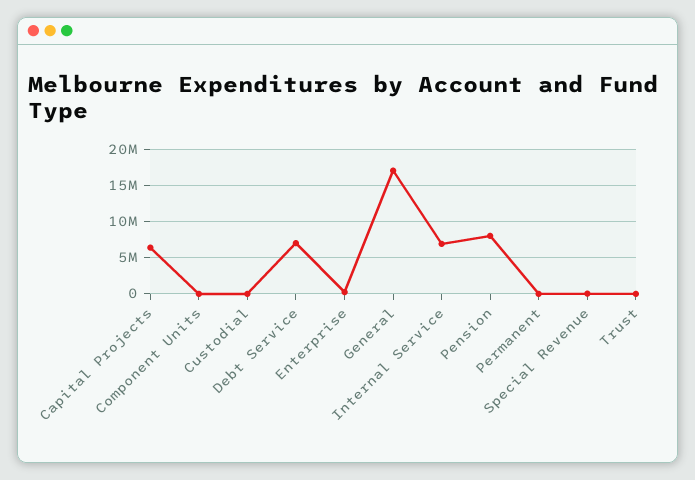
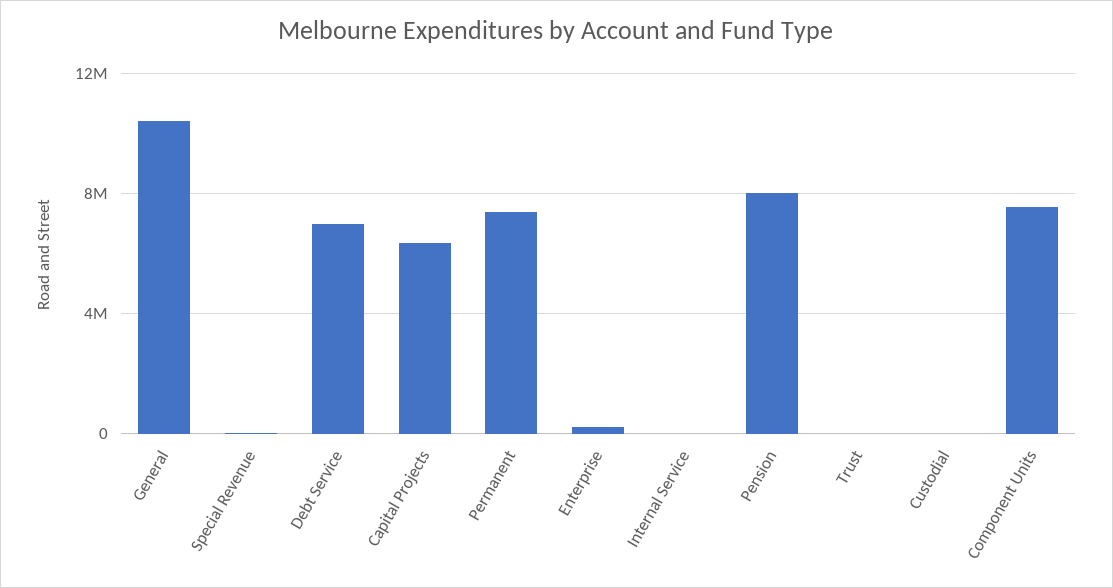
Component Units: 0 -> 7500000
General: 17000000 -> 10500000
Internal Service: 7000000 -> 0
Permanent: 0 -> 7500000

